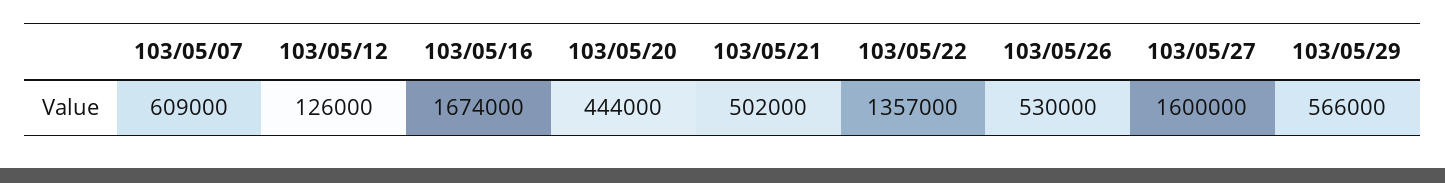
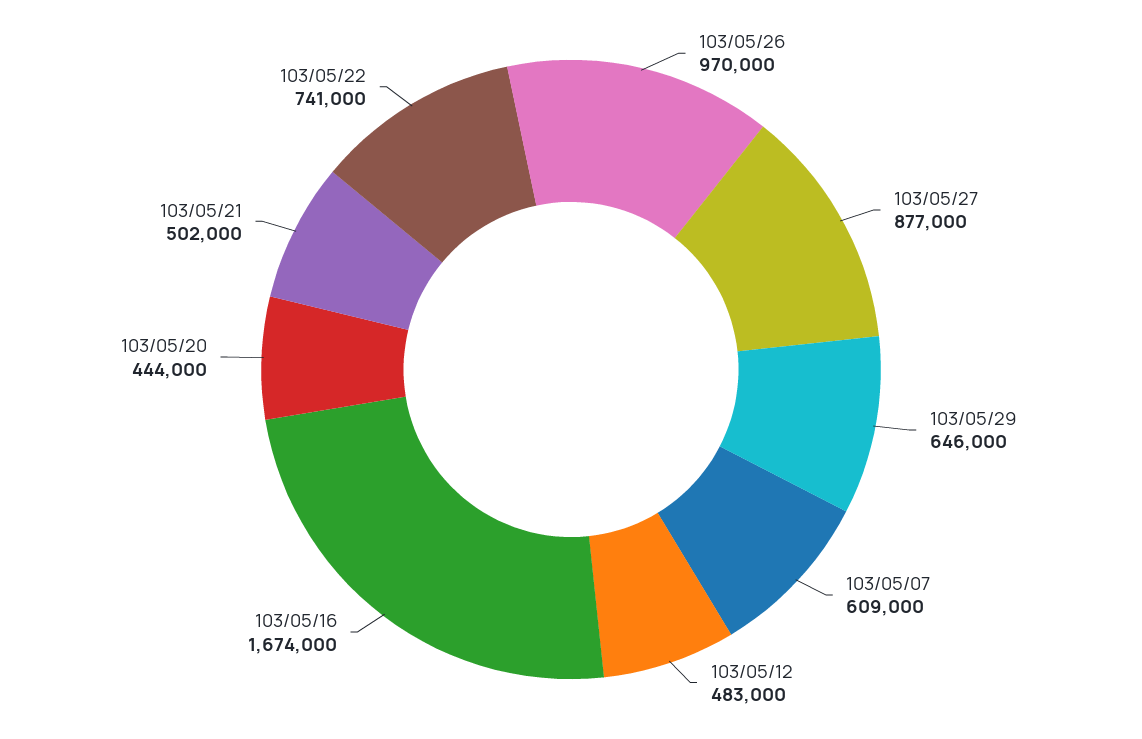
103/05/12: 126000 -> 483000
103/05/22: 1357000 -> 741000
103/05/26: 530000 -> 970000
103/05/27: 1600000 -> 877000
103/05/29: 566000 -> 646000

